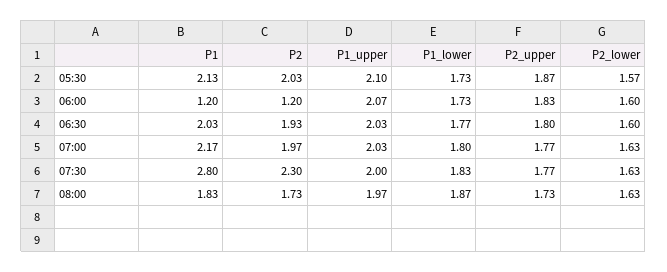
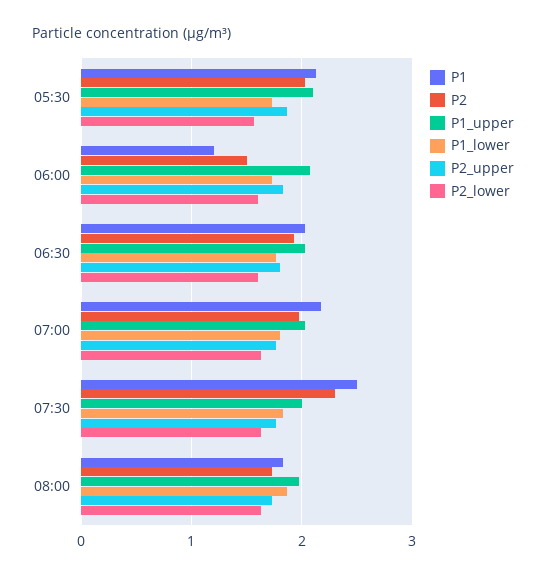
P2, 06:00: 1.2 -> 1.5
P1, 07:30: 2.8 -> 2.5

